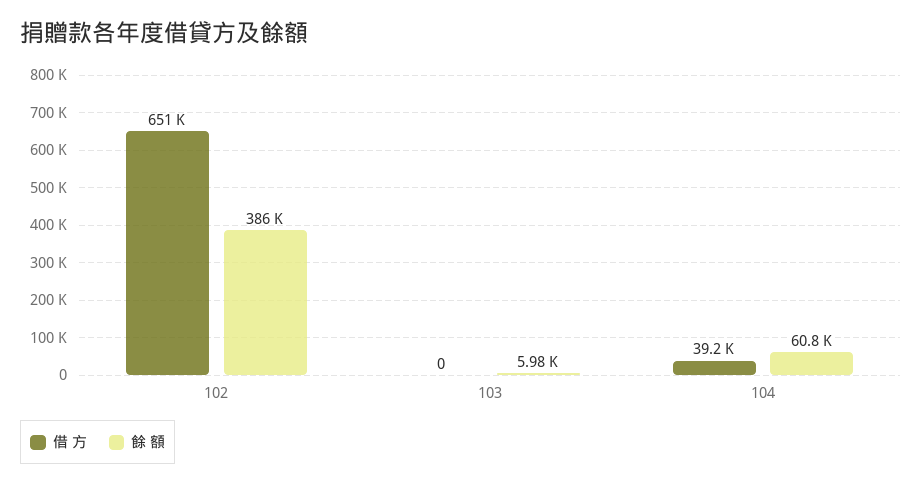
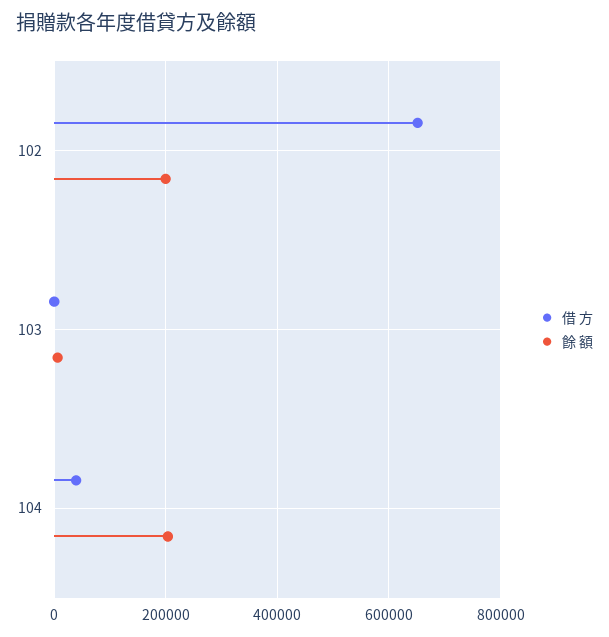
餘 額, 102: 386000 -> 200000
餘 額, 104: 60800 -> 200000

